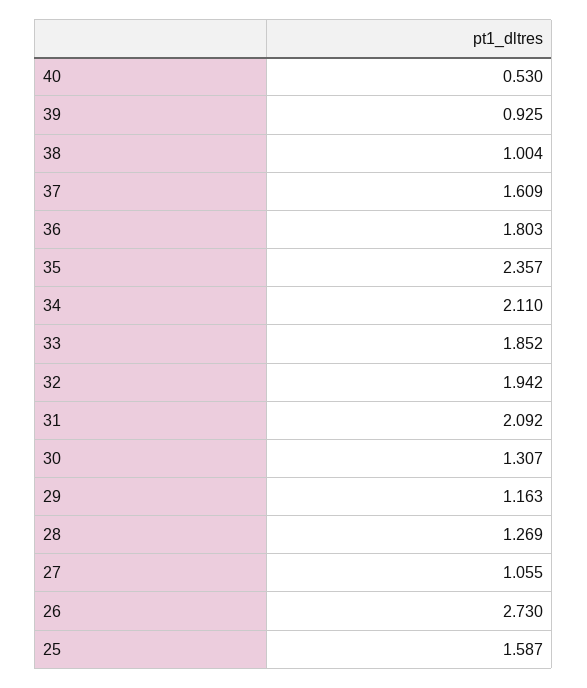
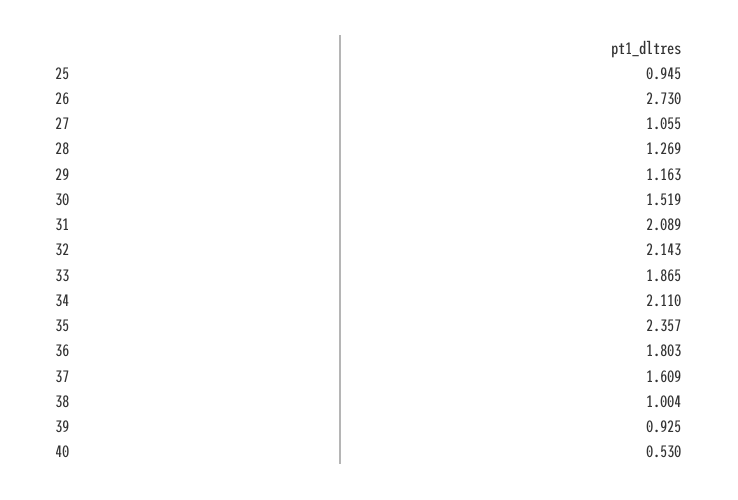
33: 1.852 -> 1.865
32: 1.942 -> 2.143
31: 2.092 -> 2.089
30: 1.307 -> 1.519
25: 1.587 -> 0.945

